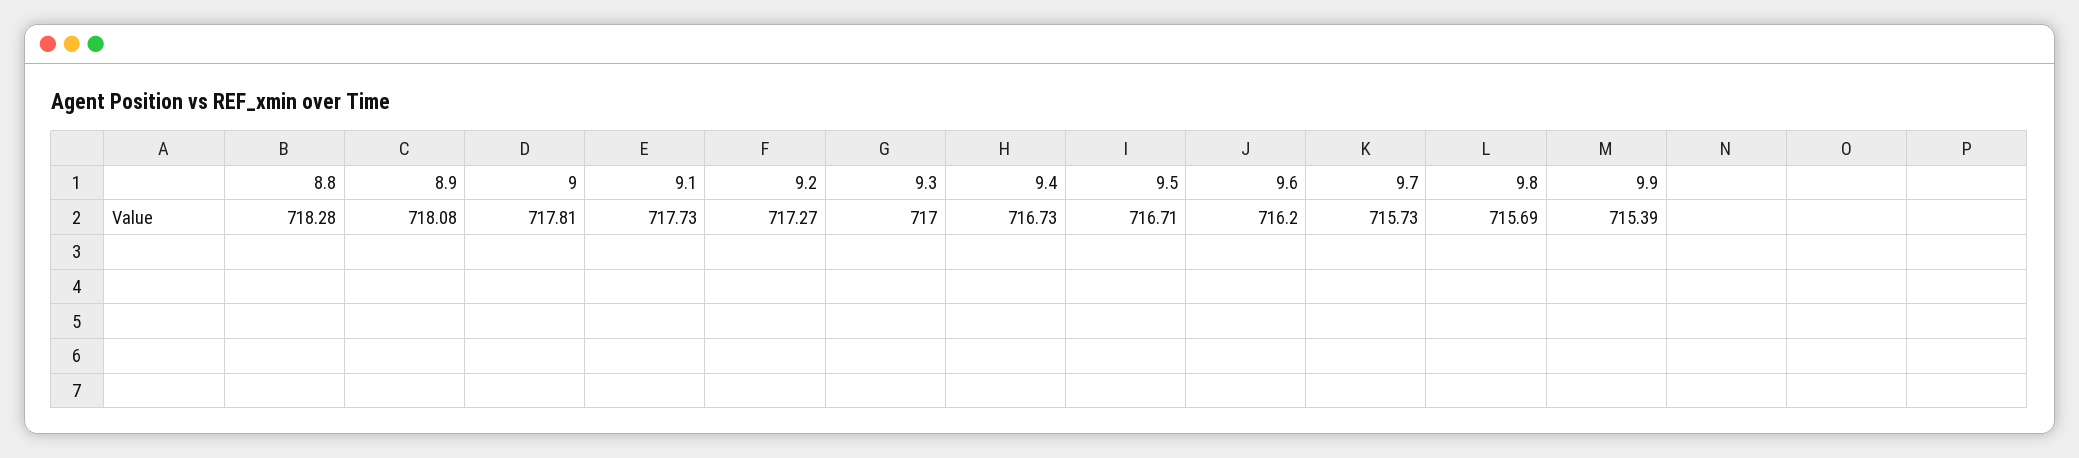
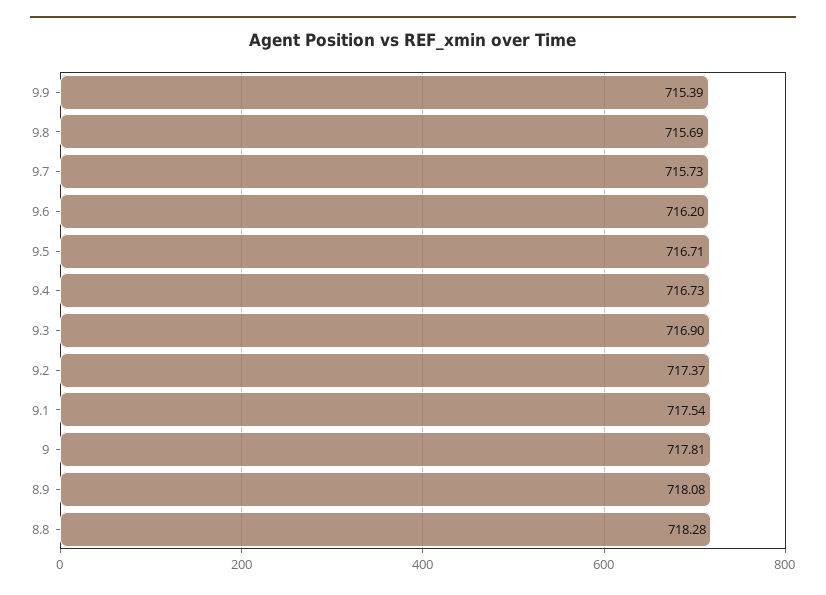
9.1: 717.73 -> 717.54
9.2: 717.27 -> 717.37
9.3: 717 -> 716.9

